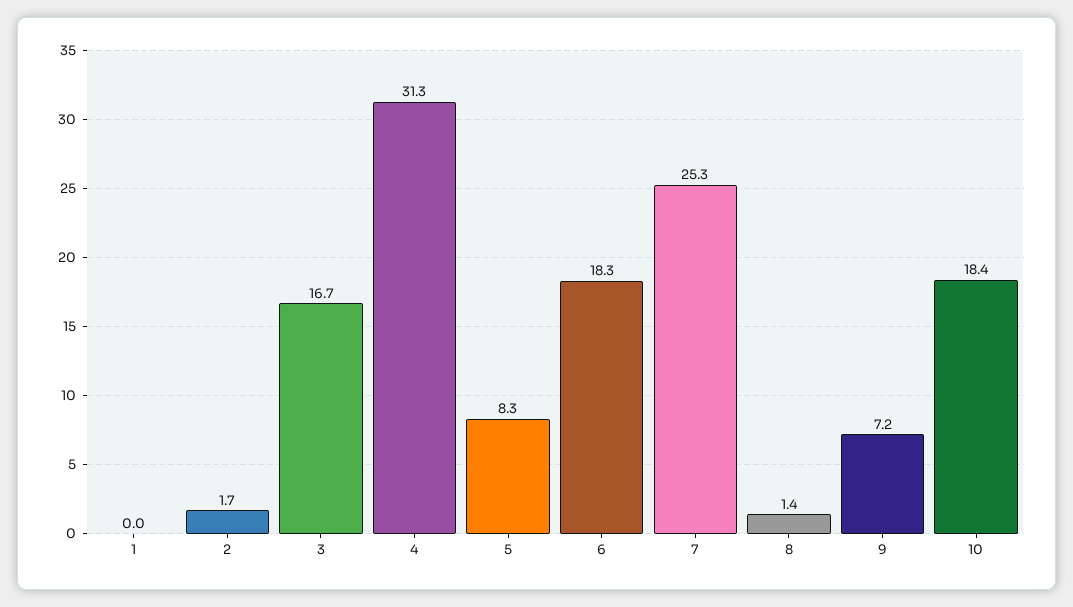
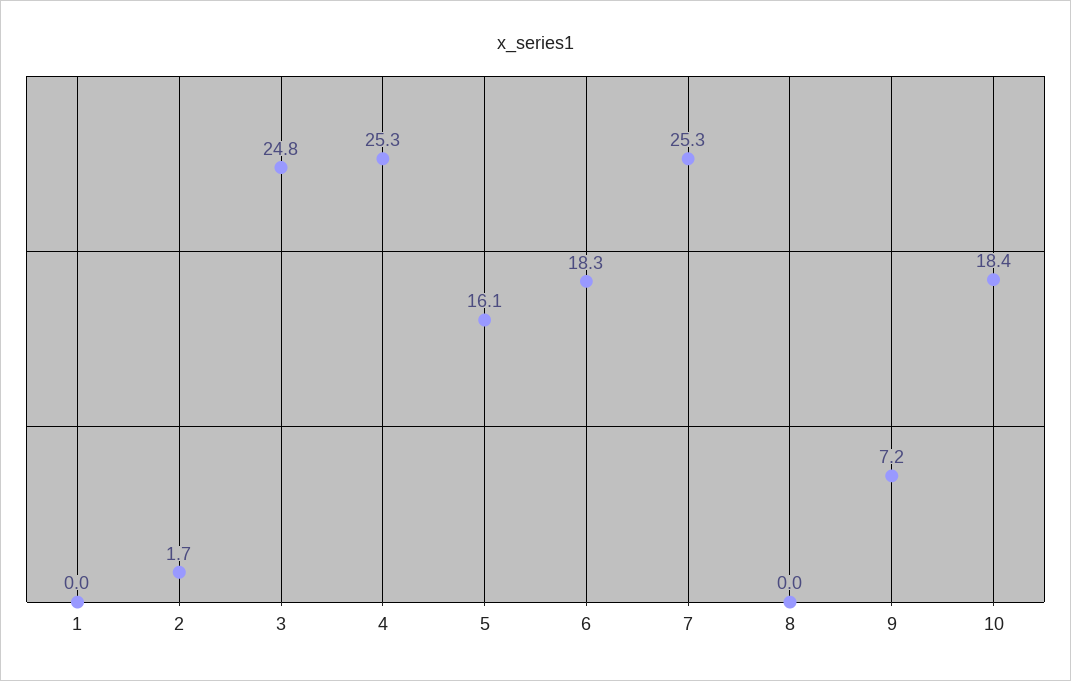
3: 16.7 -> 24.8
4: 31.3 -> 25.3
5: 8.3 -> 16.1
8: 1.4 -> 0

